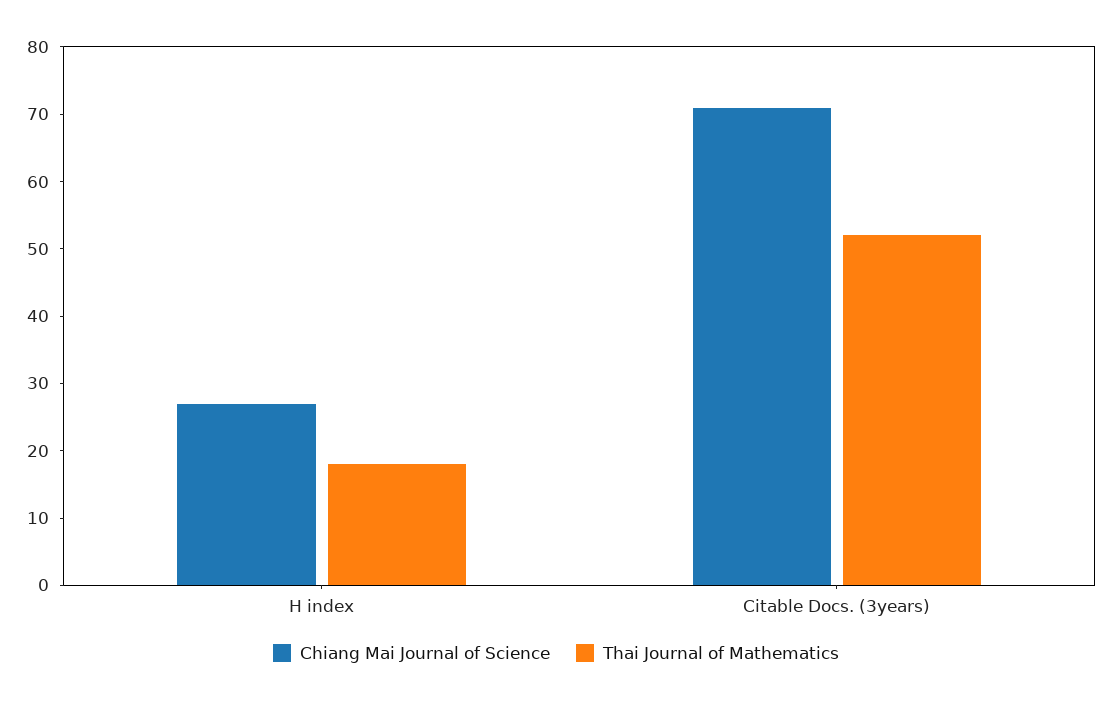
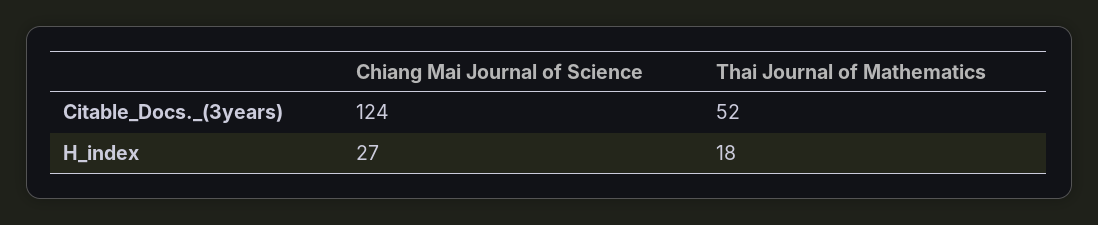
Chiang Mai Journal of Science, Citable Docs. (3years): 70 -> 124

